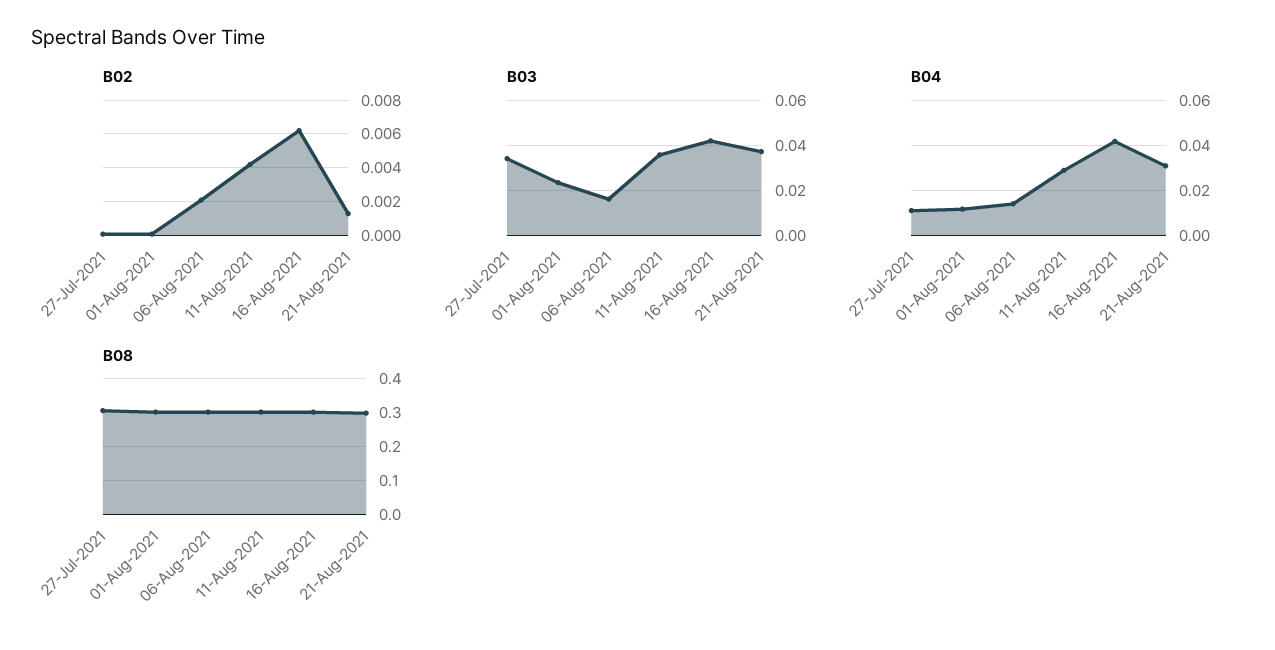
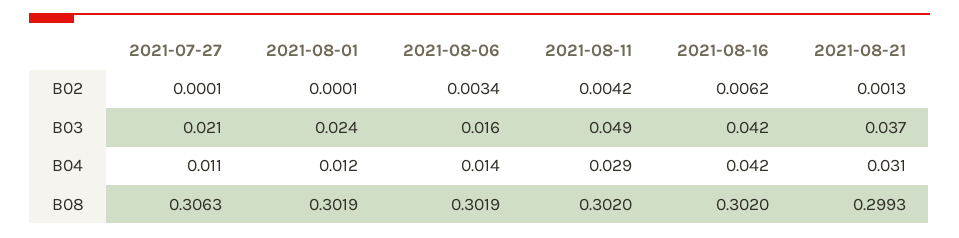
B02, 06-Aug-2021: 0.002 -> 0.0034
B03, 27-Jul-2021: 0.035 -> 0.021
B03, 11-Aug-2021: 0.035 -> 0.049

